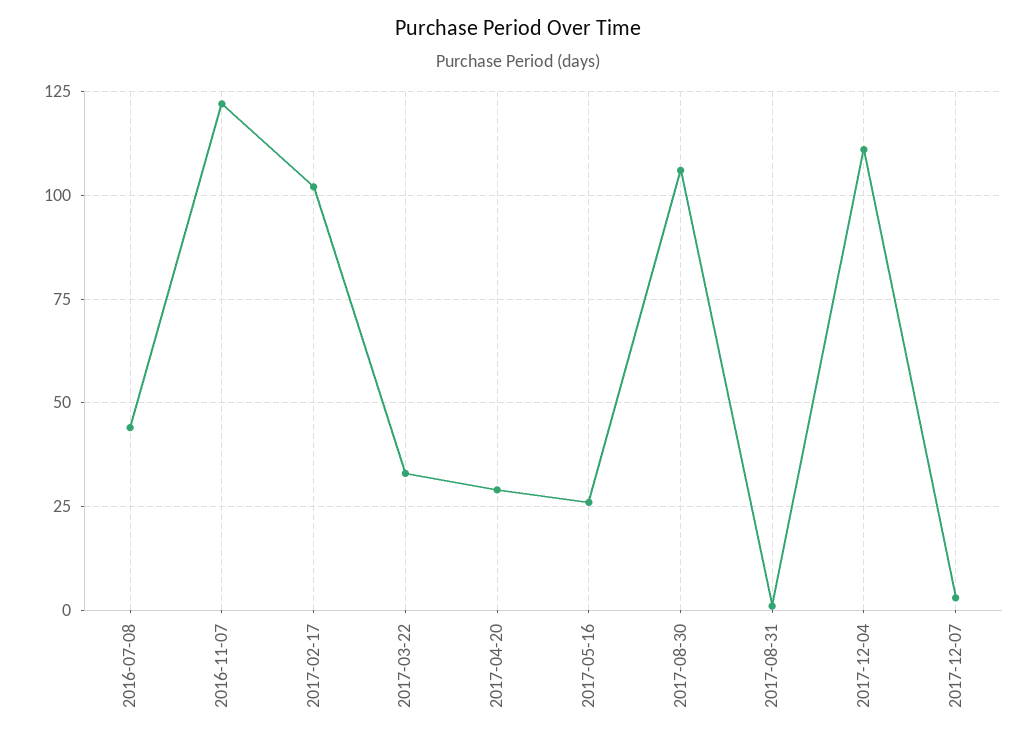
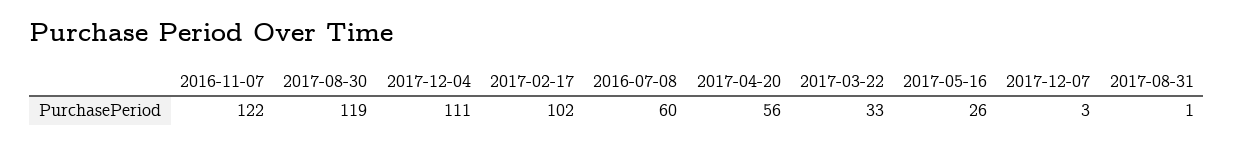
2016-07-08: 45 -> 60
2017-04-20: 30 -> 56
2017-08-30: 105 -> 119

